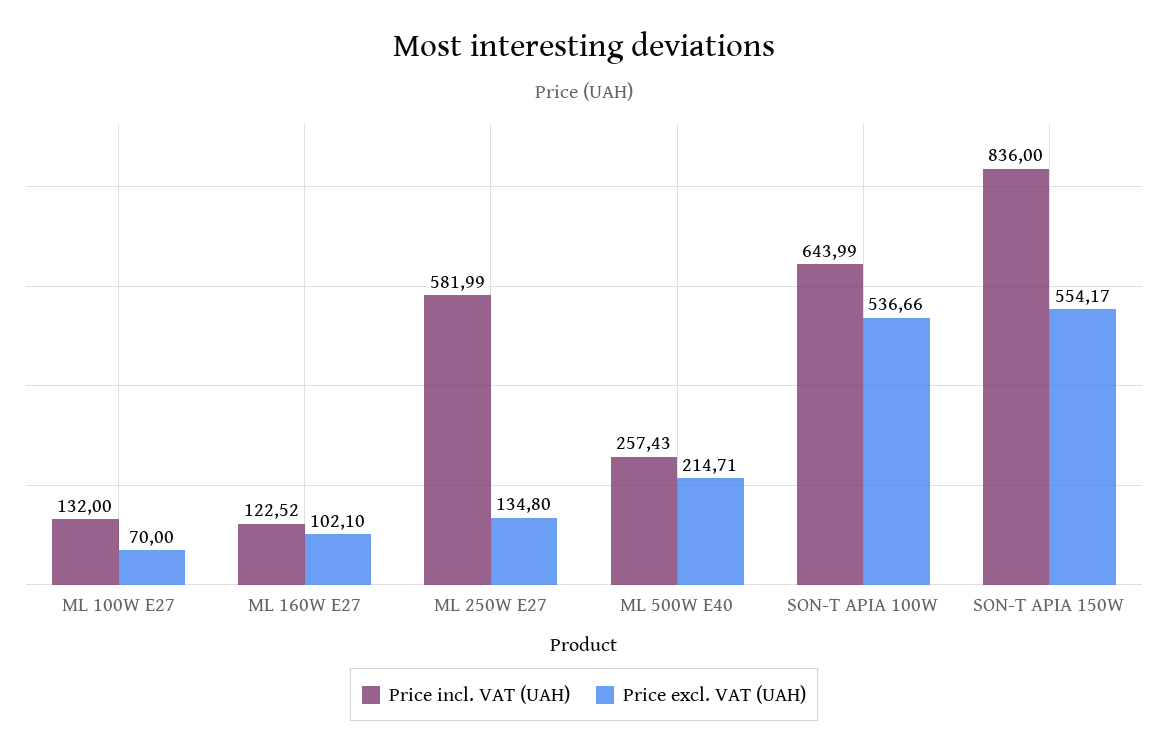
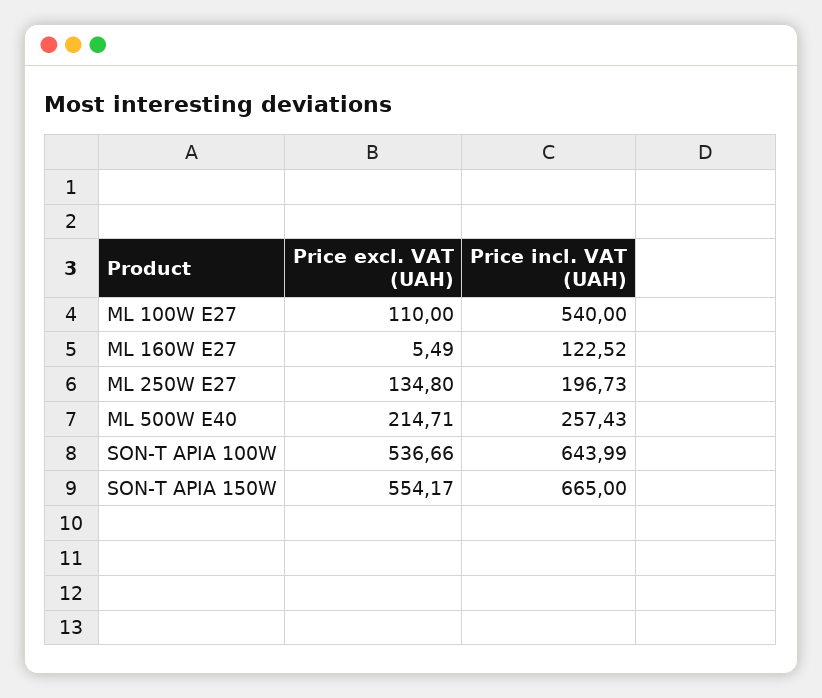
Price incl. VAT (UAH), ML 100W E27: 132 -> 540
Price excl. VAT (UAH), ML 100W E27: 70 -> 110
Price excl. VAT (UAH), ML 160W E27: 102.1 -> 5.49
Price incl. VAT (UAH), ML 250W E27: 581.99 -> 196.73
Price incl. VAT (UAH), SON-T APIA 150W: 836 -> 665

